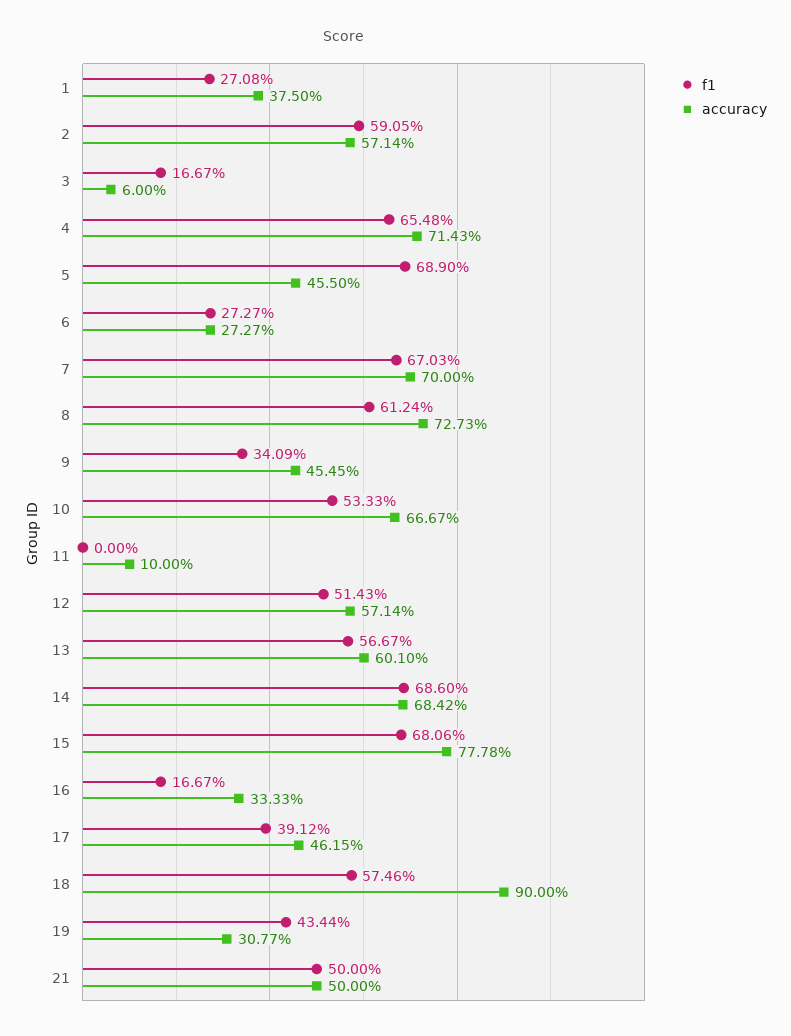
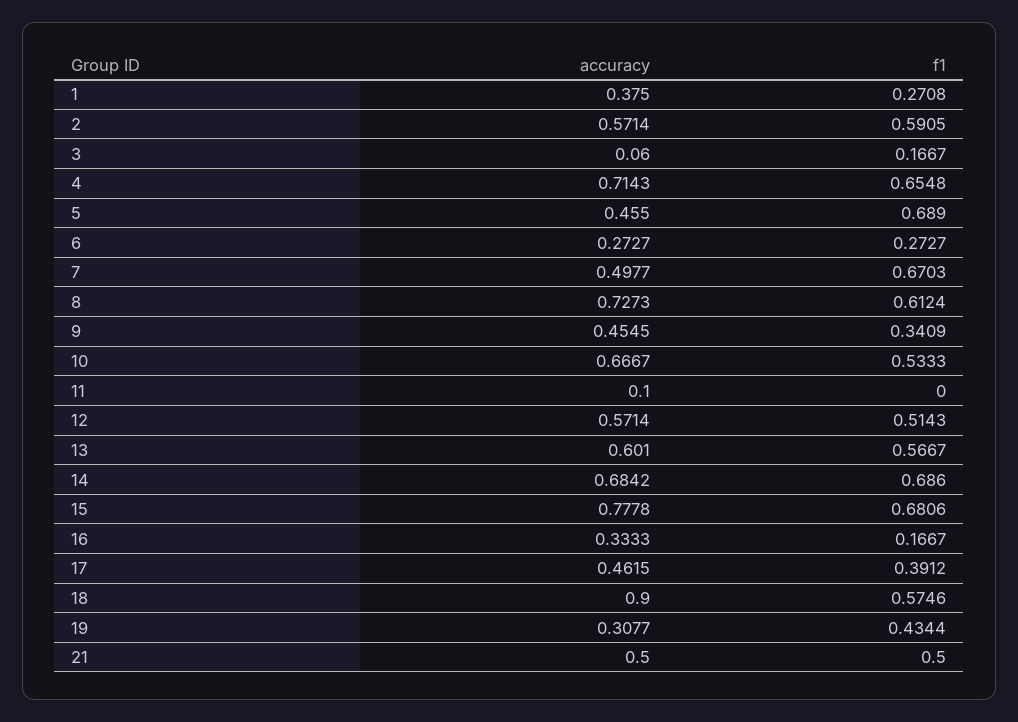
accuracy, 7: 0.7 -> 0.4977

